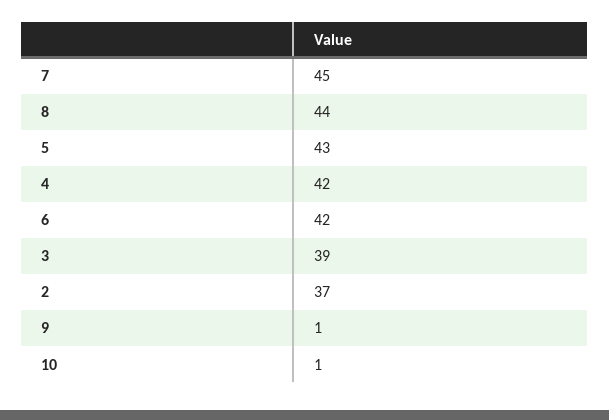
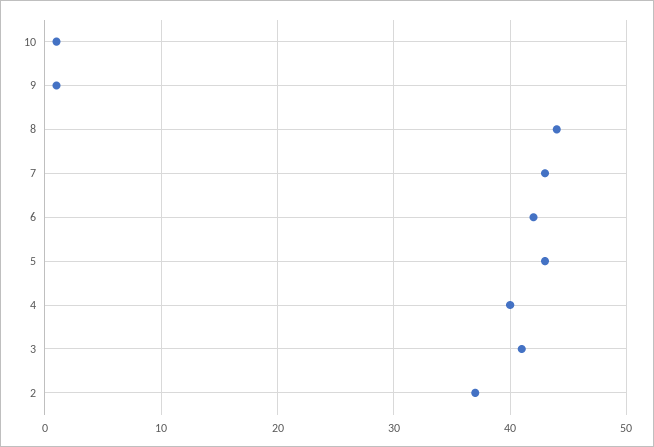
7: 45 -> 43
4: 42 -> 40
3: 39 -> 41

